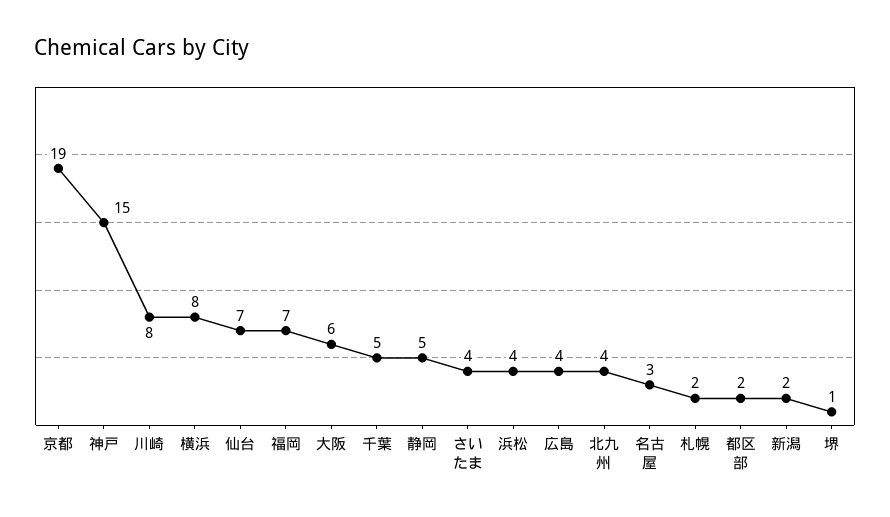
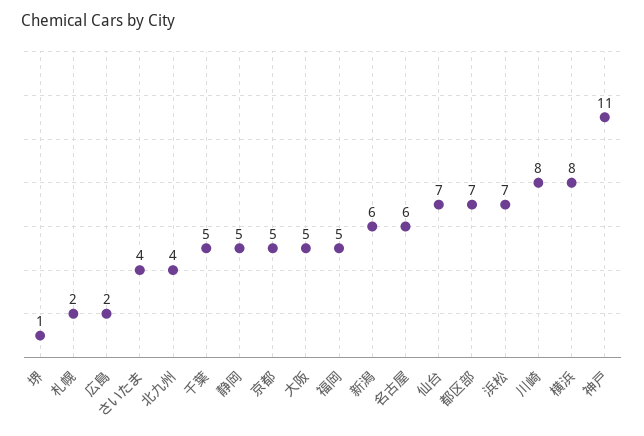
京都: 19 -> 5
神戸: 15 -> 11
福岡: 7 -> 5
大阪: 6 -> 5
浜松: 4 -> 7
広島: 4 -> 2
名古屋: 3 -> 6
都区部: 2 -> 7
新潟: 2 -> 6

